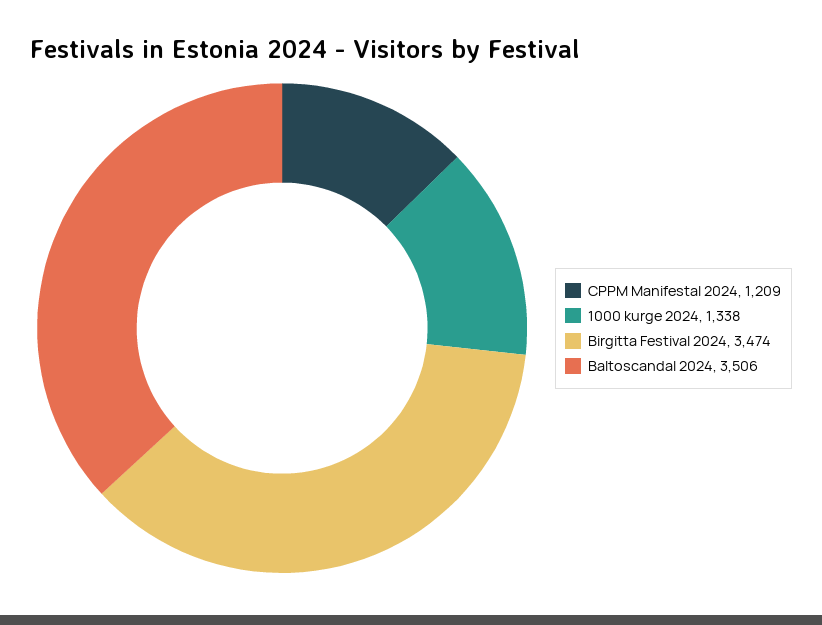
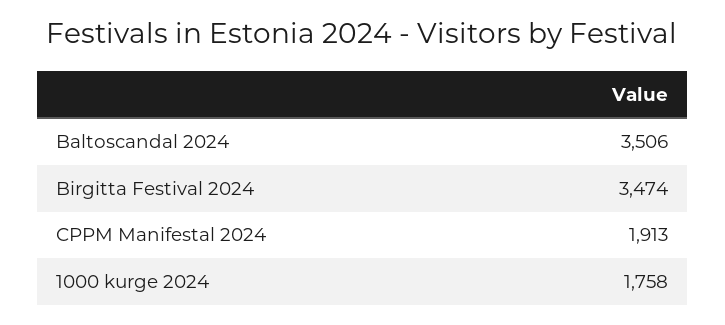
CPPM Manifestal 2024: 1209 -> 1913
1000 kurge 2024: 1338 -> 1758

